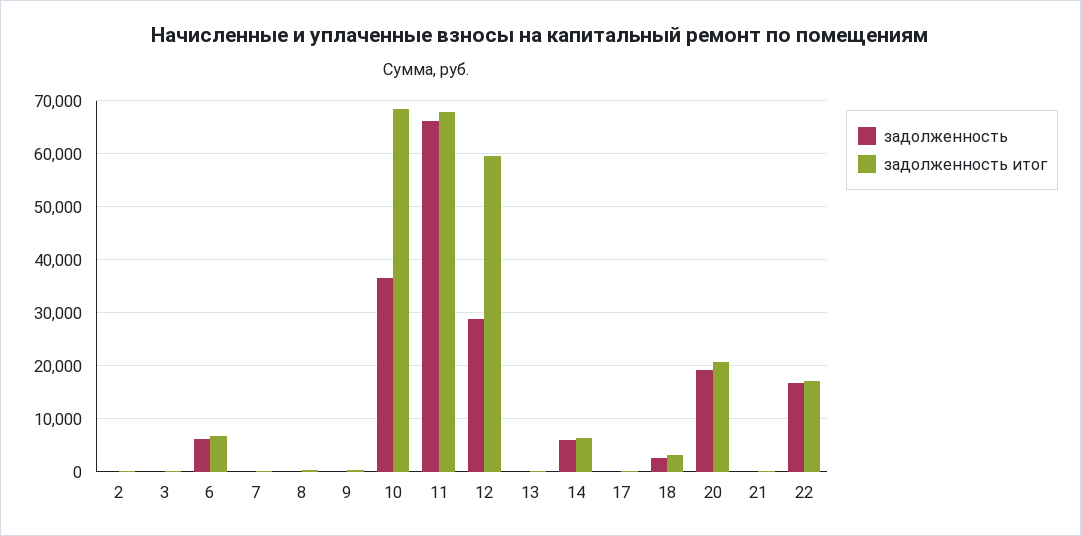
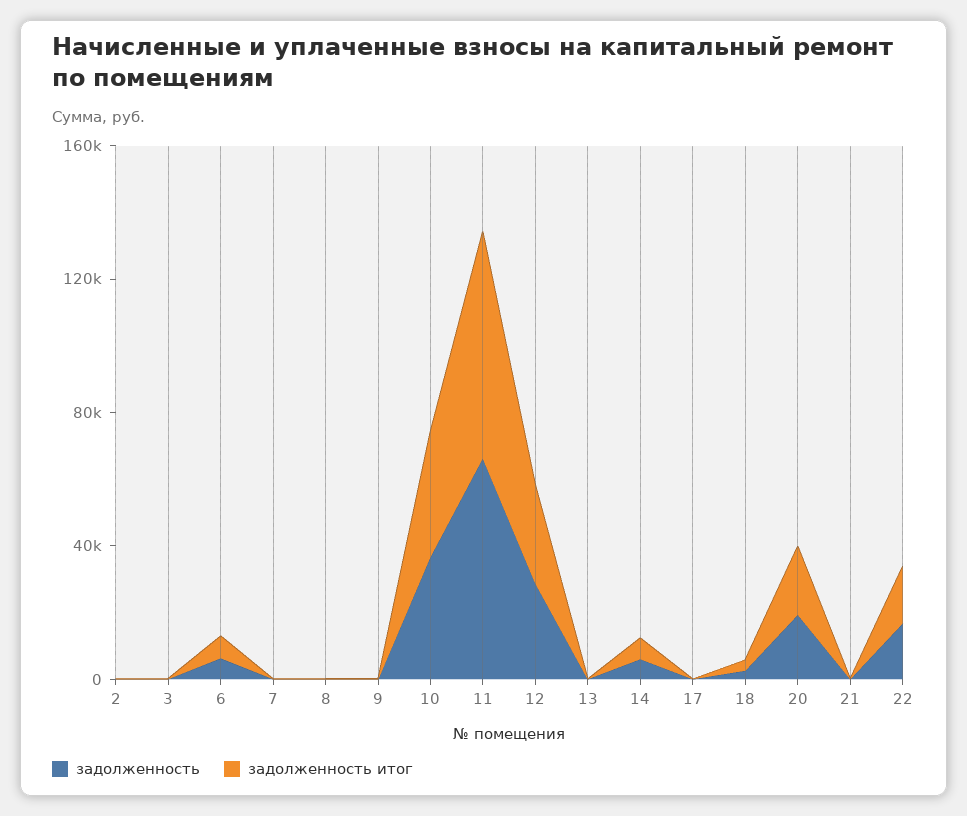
задолженность итог, 10: 68000 -> 40000
задолженность итог, 12: 60000 -> 30000

